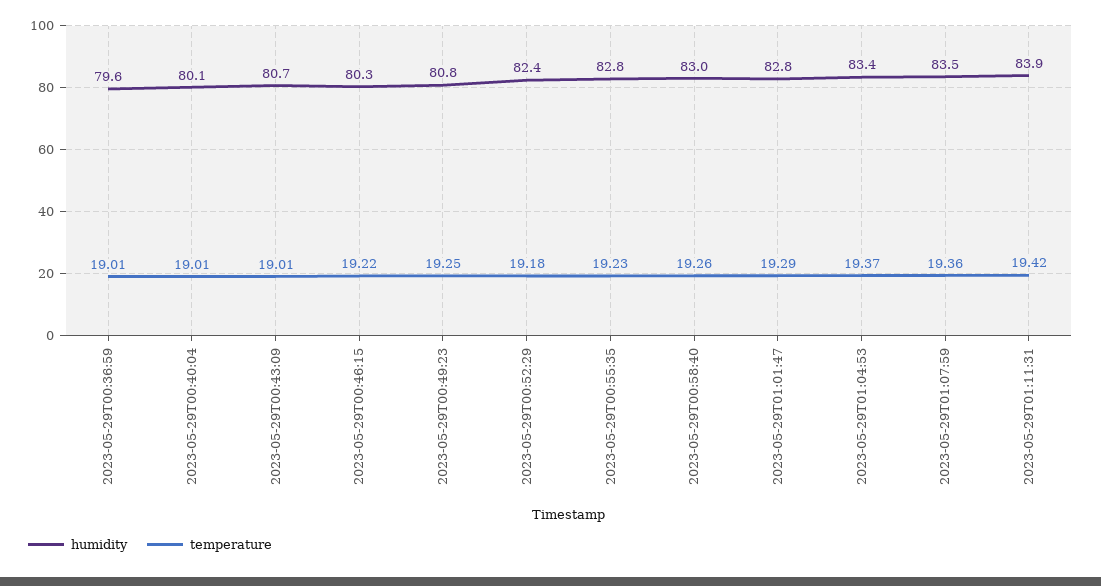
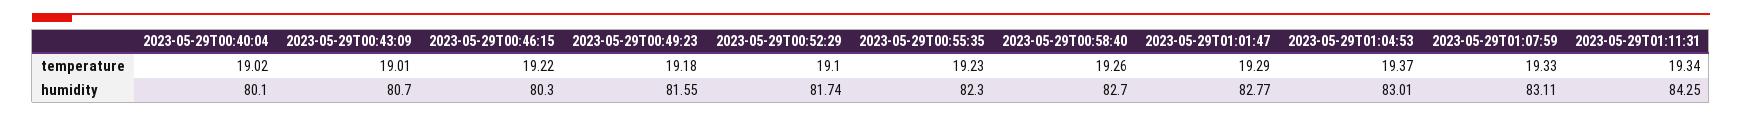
humidity, 2023-05-29T00:36:59: 79.6 -> none
temperature, 2023-05-29T00:36:59: 19.01 -> none
temperature, 2023-05-29T00:40:04: 19.01 -> 19.02
humidity, 2023-05-29T00:49:23: 80.8 -> 81.55
temperature, 2023-05-29T00:49:23: 19.25 -> 19.18
humidity, 2023-05-29T00:52:29: 82.4 -> 81.74
temperature, 2023-05-29T00:52:29: 19.18 -> 19.1
humidity, 2023-05-29T00:55:35: 82.8 -> 82.3
humidity, 2023-05-29T00:58:40: 83 -> 82.7
humidity, 2023-05-29T01:04:53: 83.4 -> 83.01
humidity, 2023-05-29T01:07:59: 83.5 -> 83.11
temperature, 2023-05-29T01:07:59: 19.36 -> 19.33
humidity, 2023-05-29T01:11:31: 83.9 -> 84.25
temperature, 2023-05-29T01:11:31: 19.42 -> 19.34

